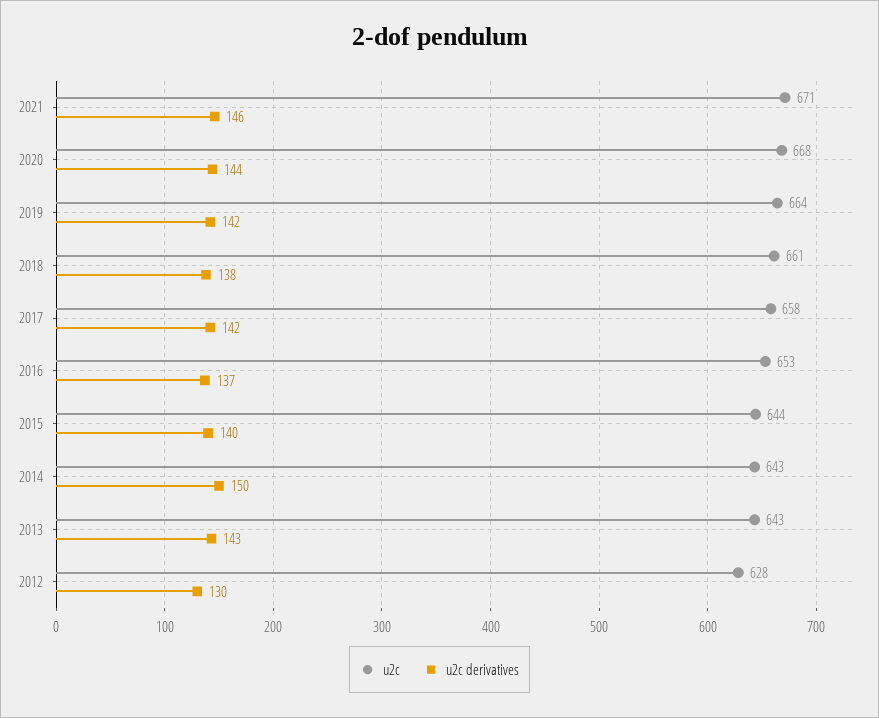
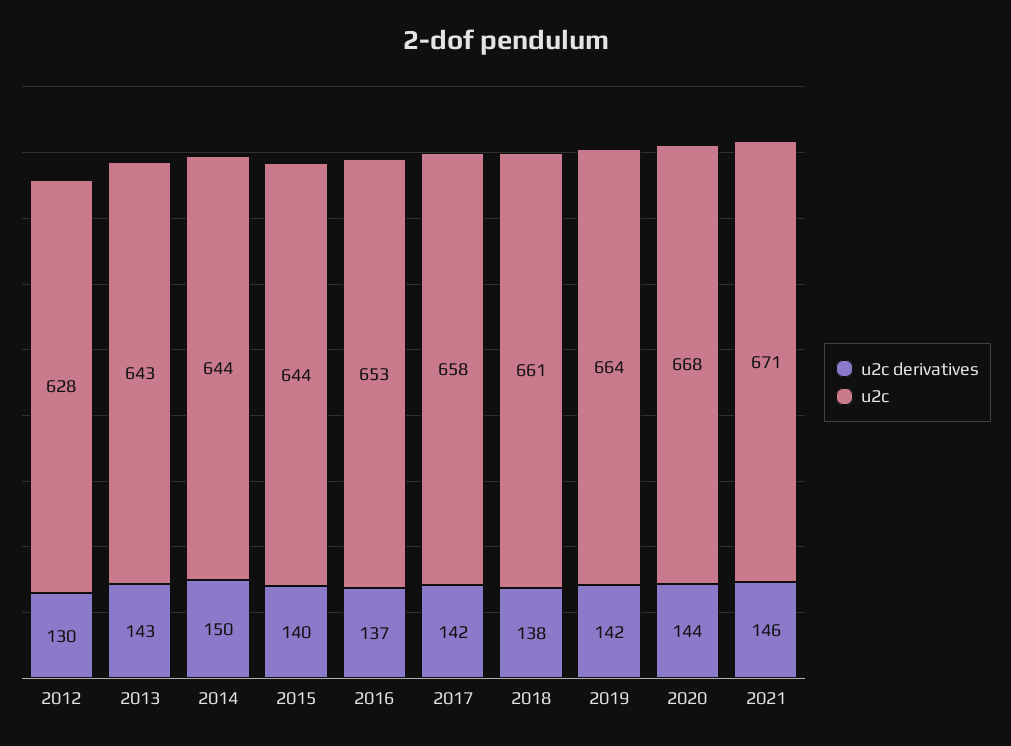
u2c, 2014: 643 -> 644

